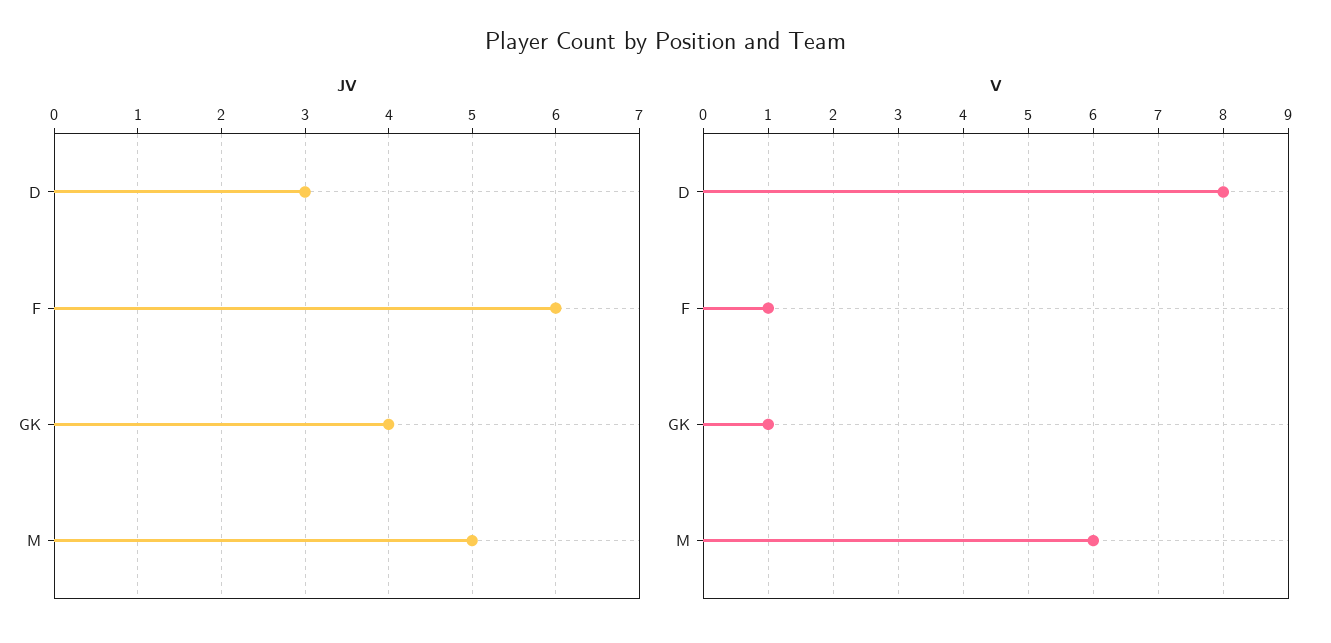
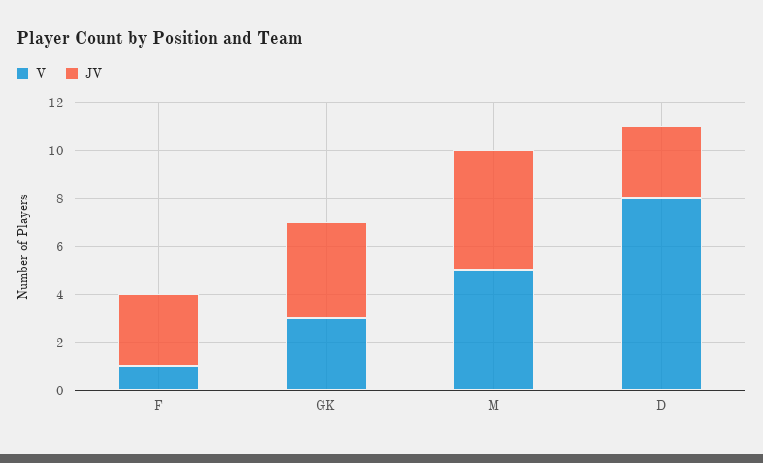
JV, F: 6 -> 3
V, GK: 1 -> 3
V, M: 6 -> 5

